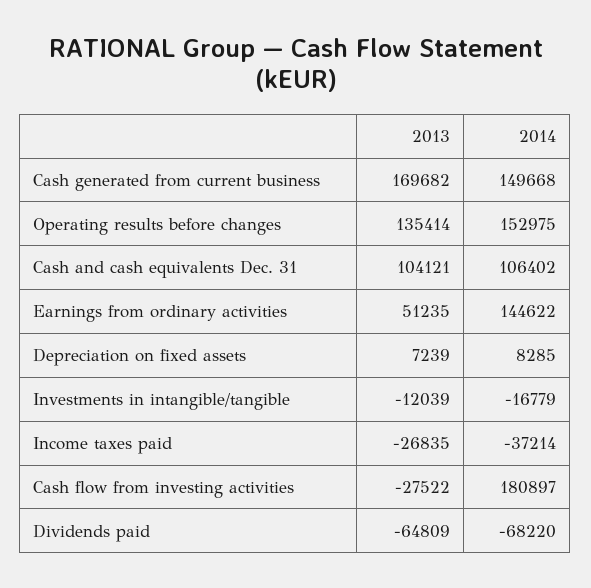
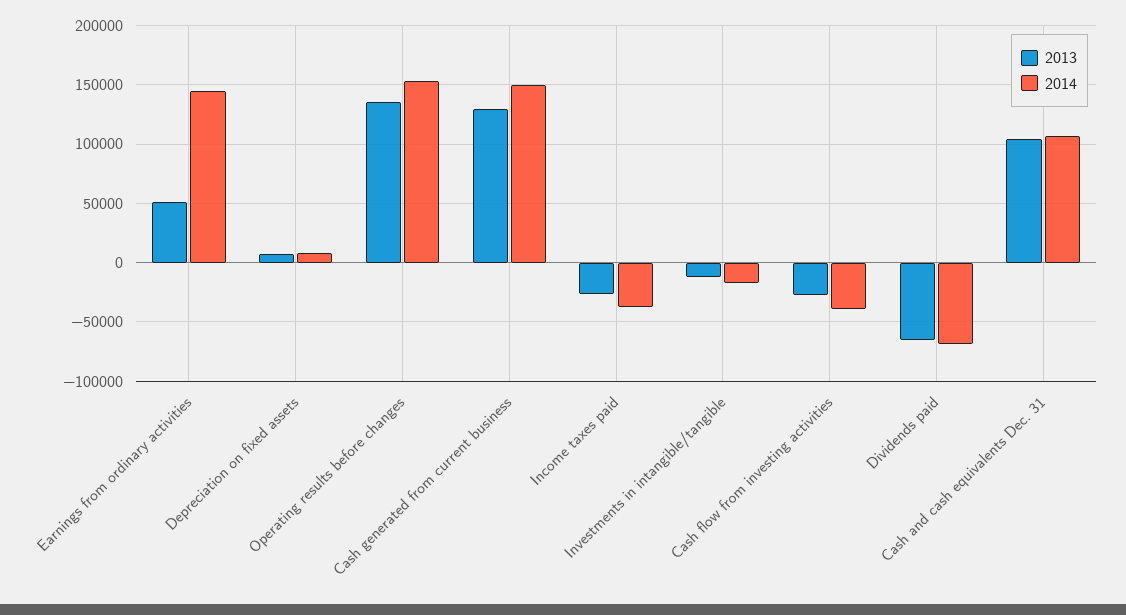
2013, Cash generated from current business: 169682 -> 130000
2014, Cash flow from investing activities: 180897 -> -40000

